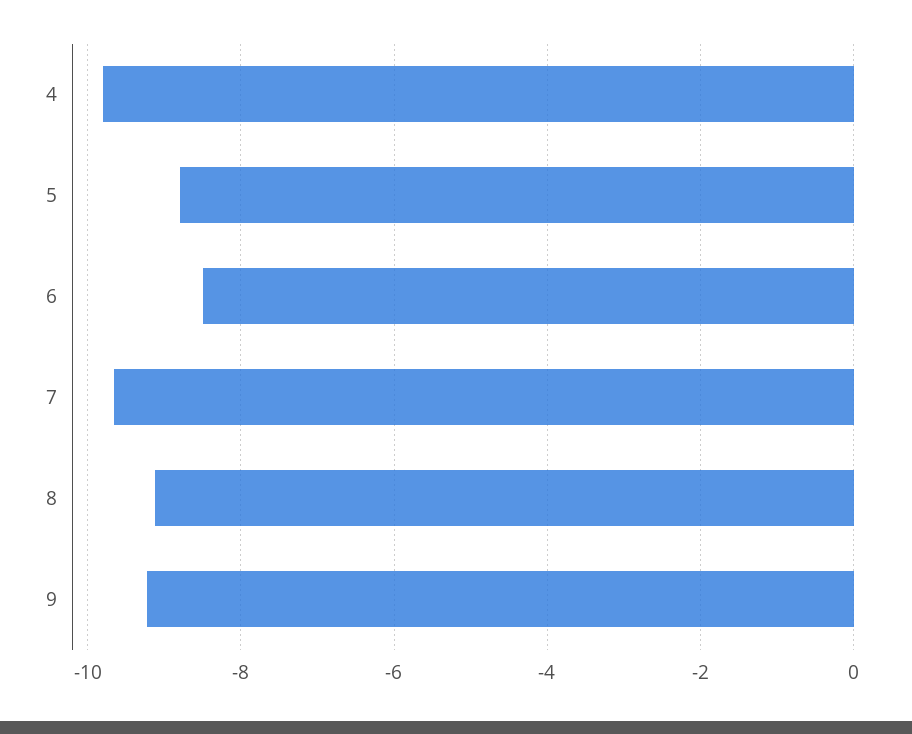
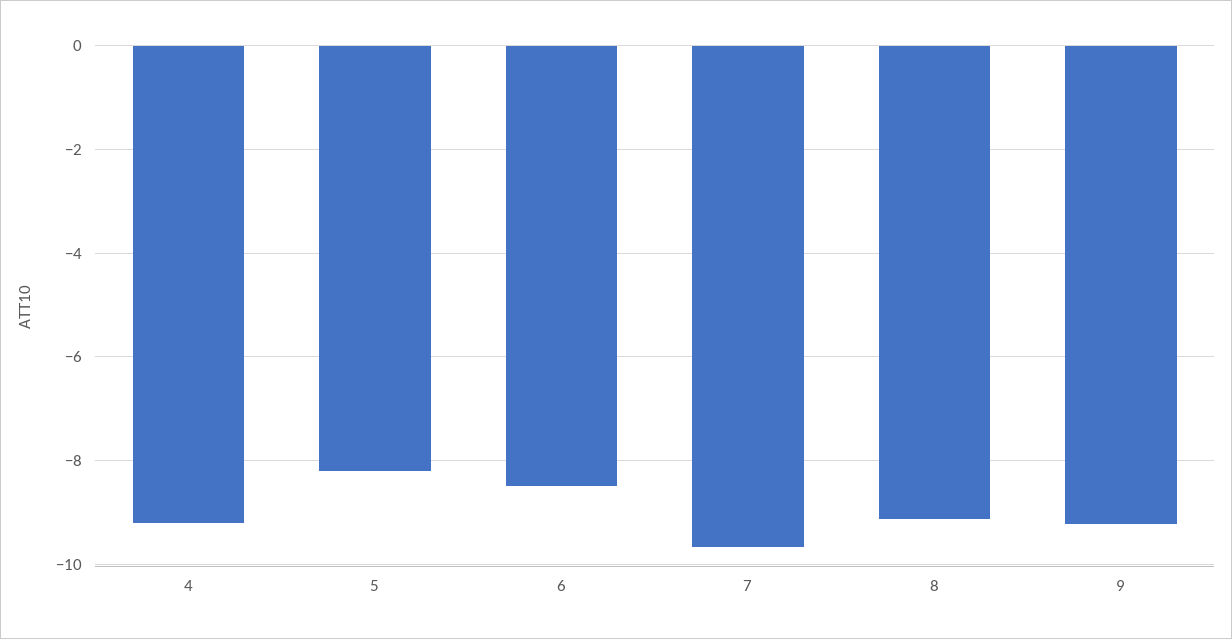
4: -9.8 -> -9.2
5: -8.8 -> -8.2

